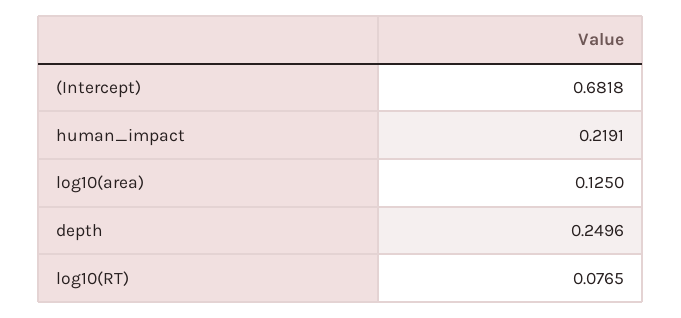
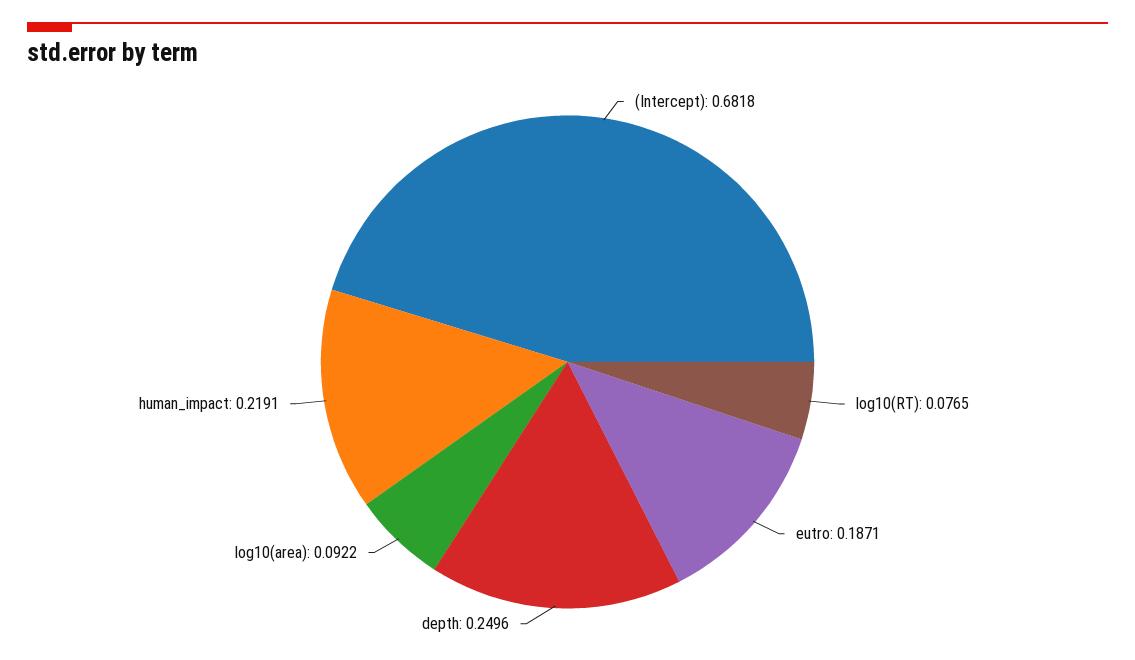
log10(area): 0.125 -> 0.0922
eutro: none -> 0.1871

